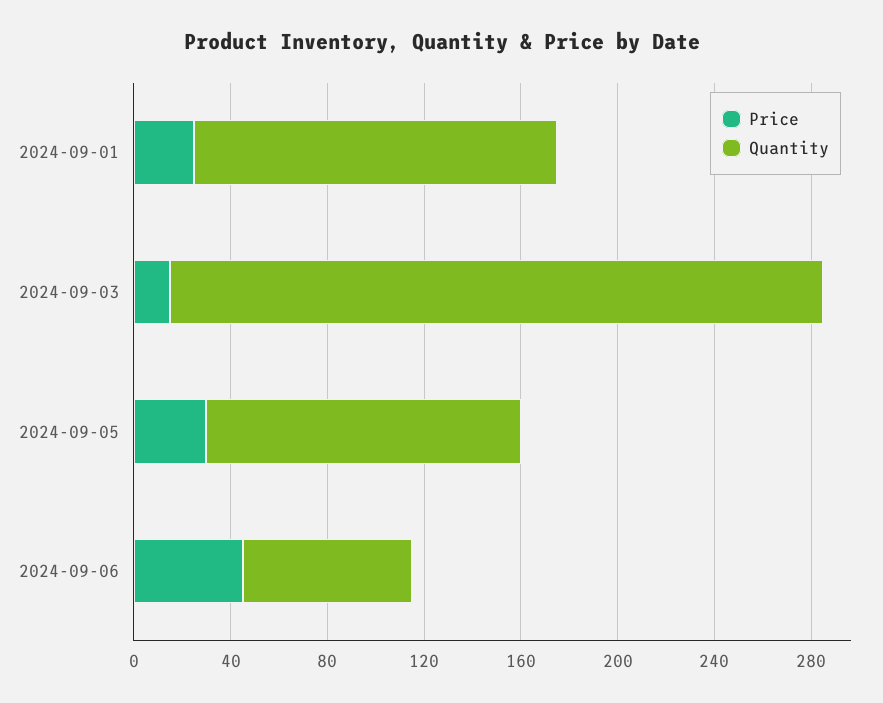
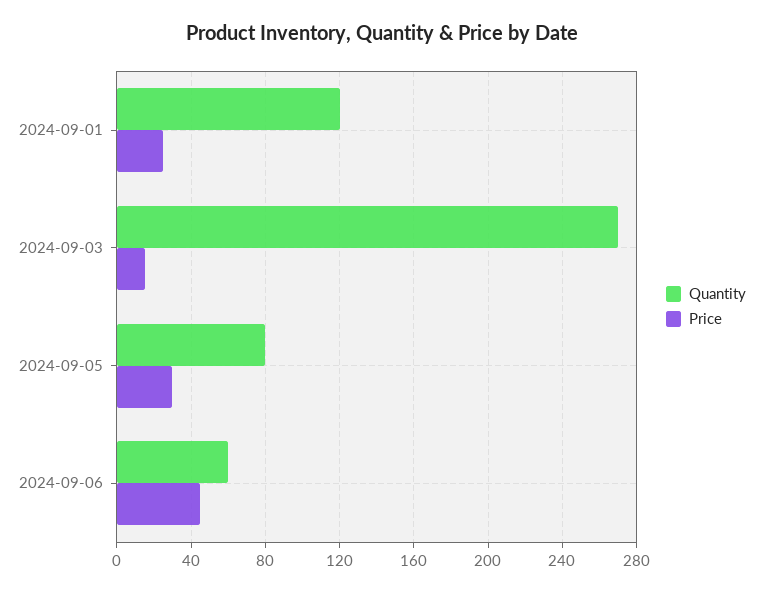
Quantity, 2024-09-01: 150 -> 120
Quantity, 2024-09-05: 130 -> 80
Quantity, 2024-09-06: 70 -> 60

